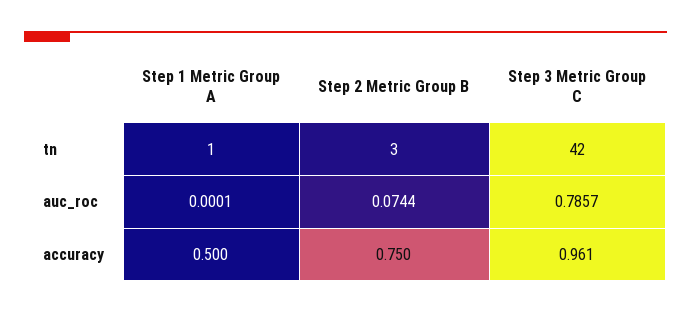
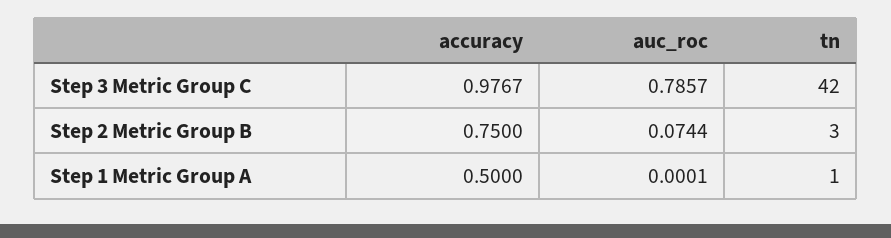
Step 3 Metric Group C, accuracy: 0.961 -> 0.9767

